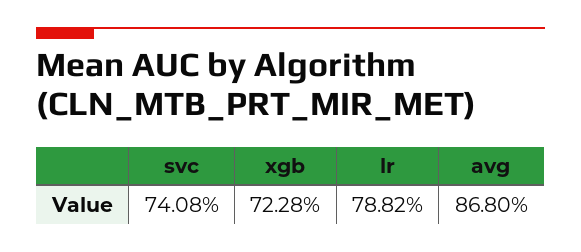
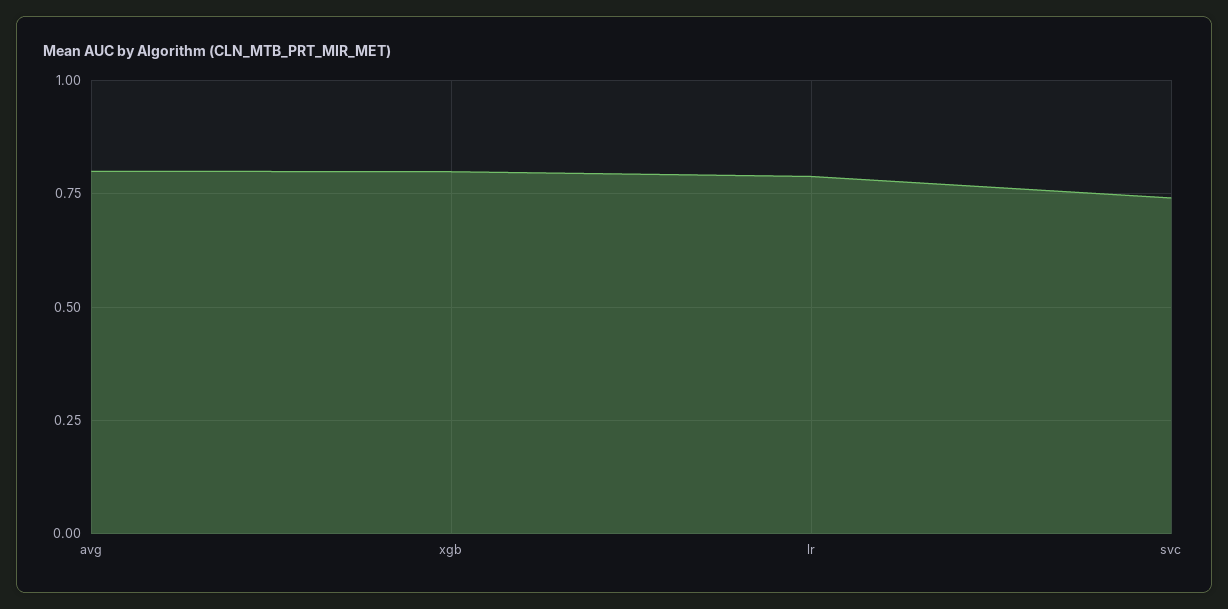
xgb: 0.7228 -> 0.8
avg: 0.868 -> 0.8

